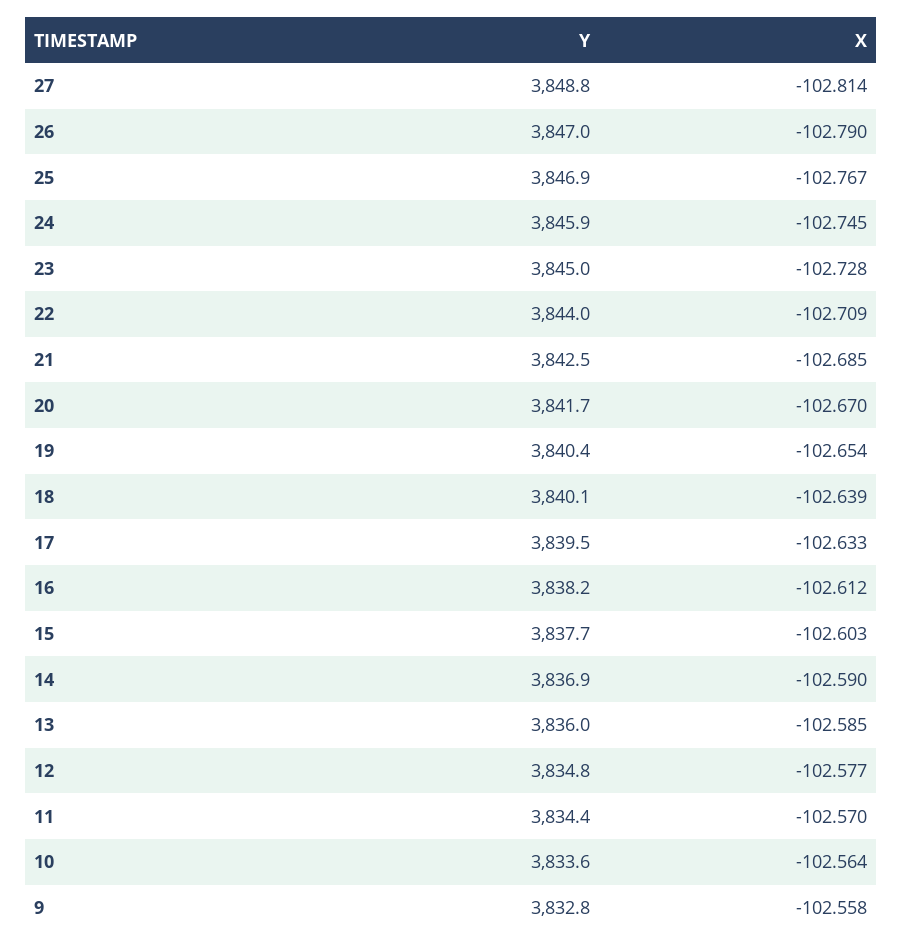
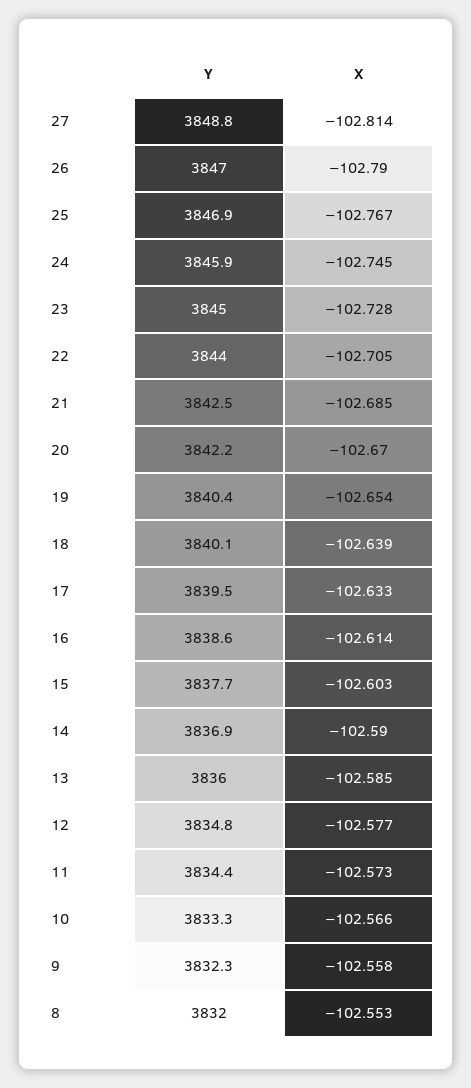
X, 22: -102.709 -> -102.705
Y, 20: 3841.7 -> 3842.2
Y, 16: 3838.2 -> 3838.6
X, 16: -102.612 -> -102.614
X, 11: -102.57 -> -102.573
Y, 10: 3833.6 -> 3833.3
X, 10: -102.564 -> -102.566
Y, 9: 3832.8 -> 3832.3
Y, 8: none -> 3832
X, 8: none -> -102.553

